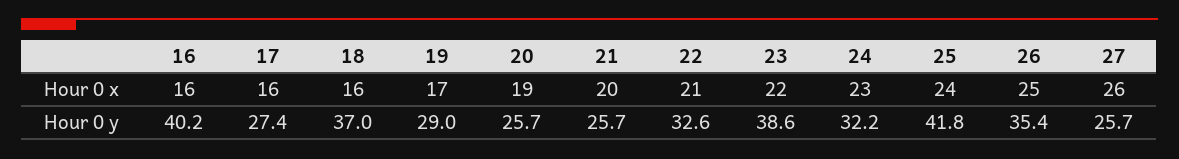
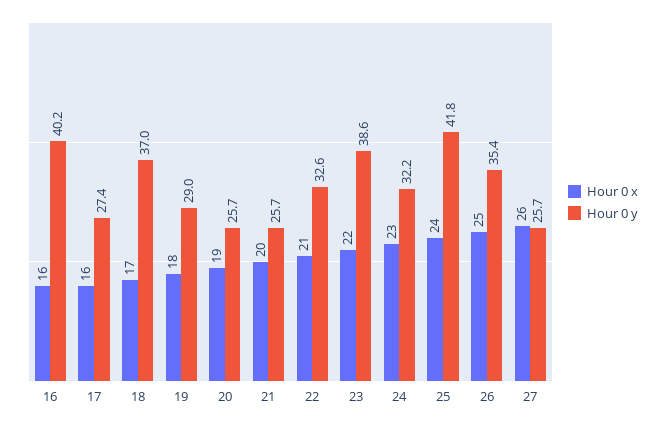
Hour 0 x, 18: 16 -> 17
Hour 0 x, 19: 17 -> 18

